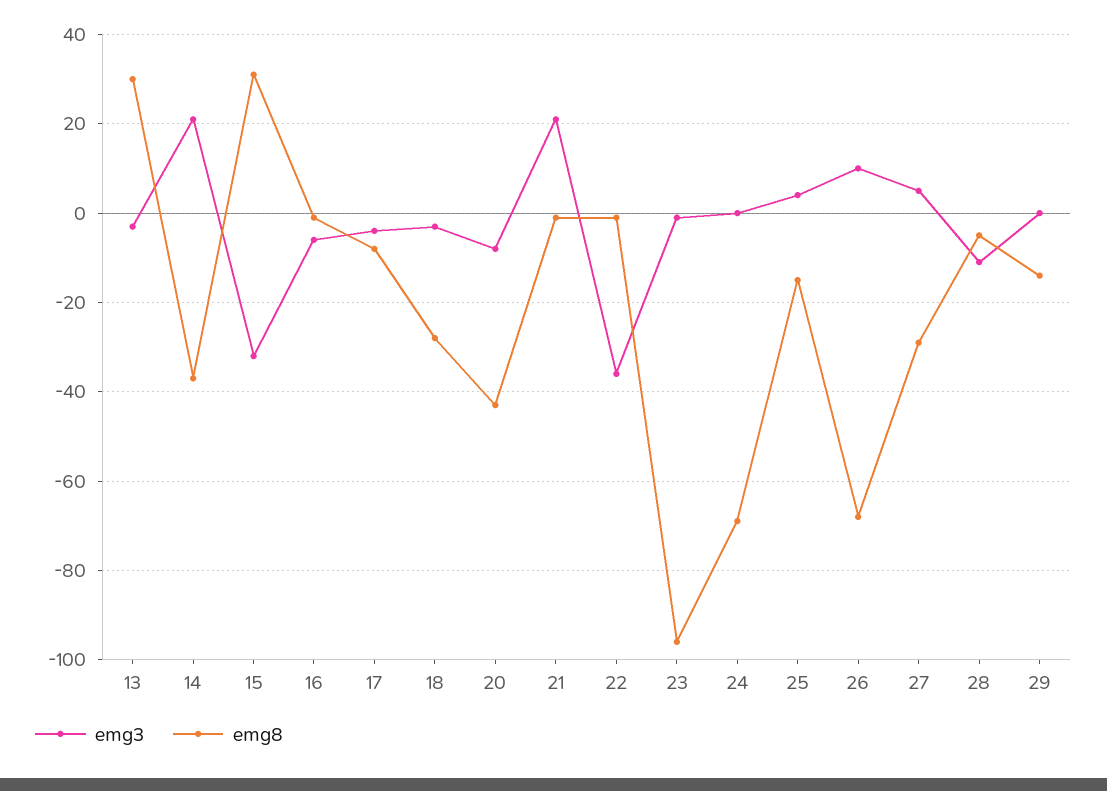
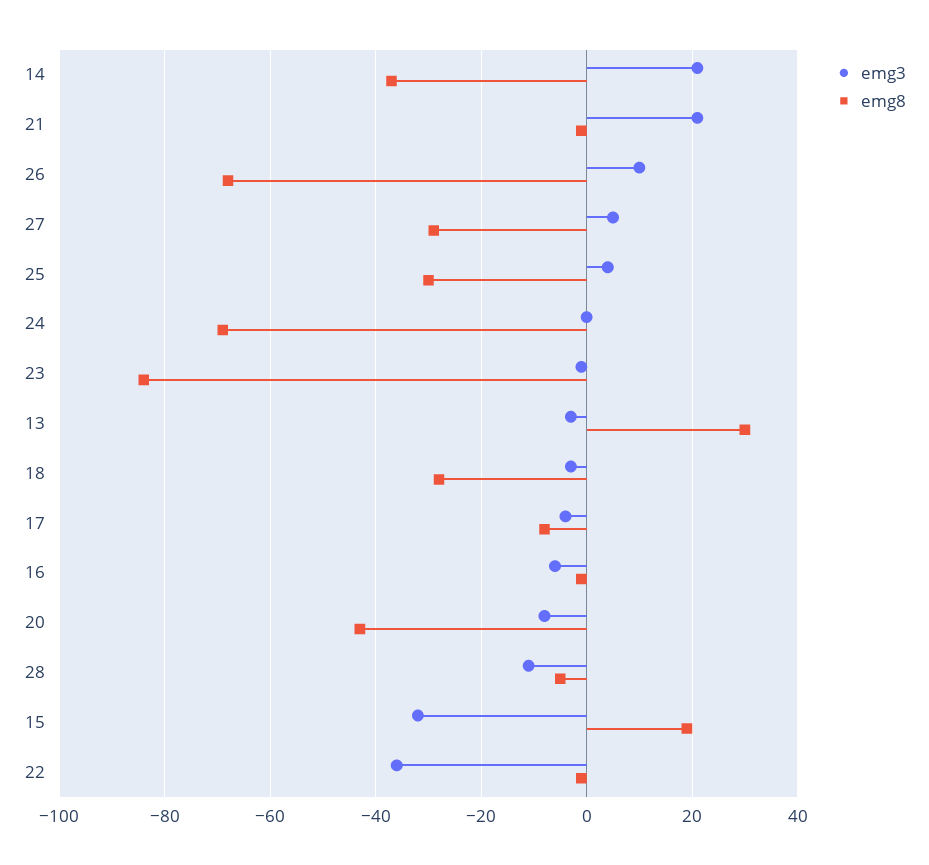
emg8, 15: 30 -> 20
emg8, 23: -95 -> -85
emg8, 25: -15 -> -30
emg3, 29: 0 -> none
emg8, 29: -15 -> none

